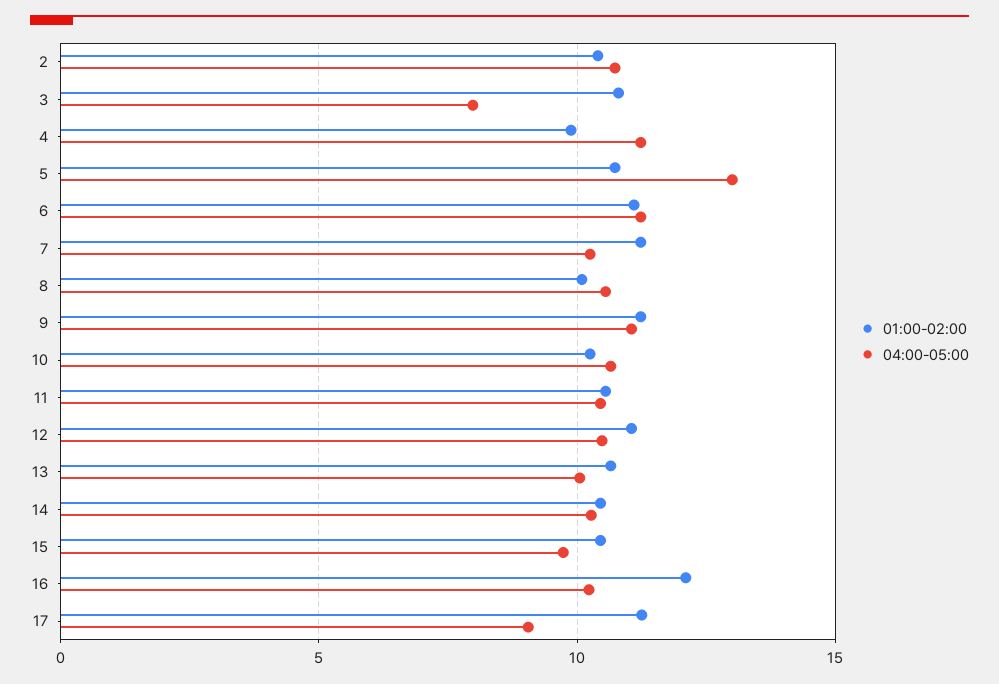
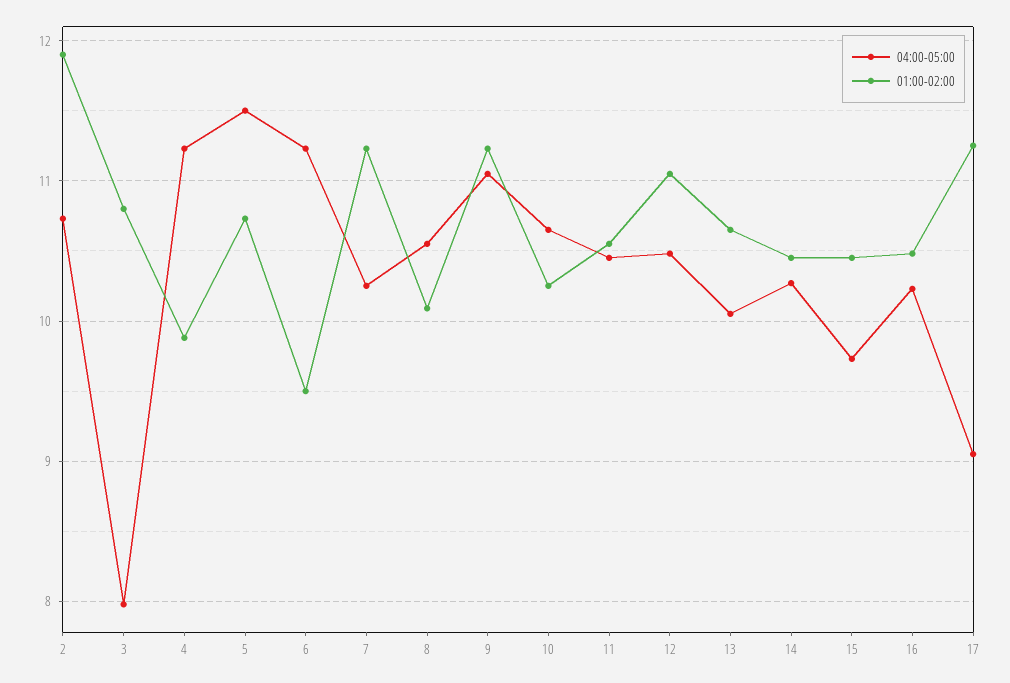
01:00-02:00, 2: 10.5 -> 11.9
04:00-05:00, 5: 13 -> 11.5
01:00-02:00, 6: 11 -> 9.5
01:00-02:00, 16: 12 -> 10.5

